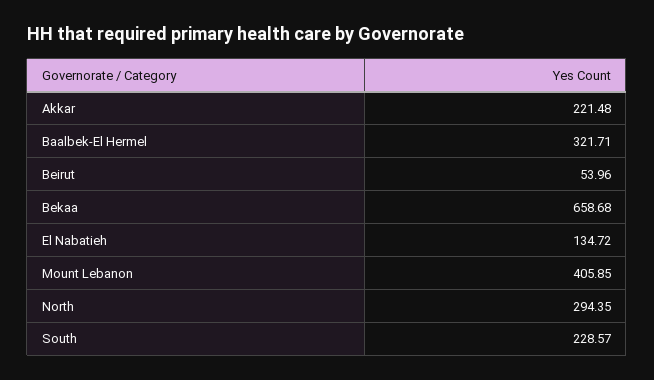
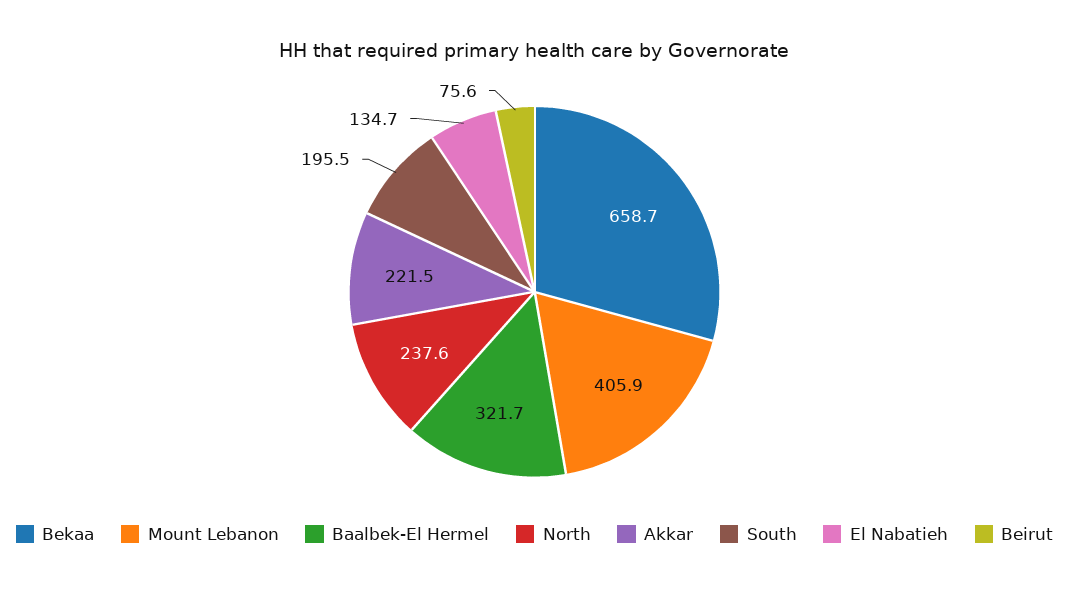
Beirut: 53.96 -> 75.6
North: 294.35 -> 237.6
South: 228.57 -> 195.5

